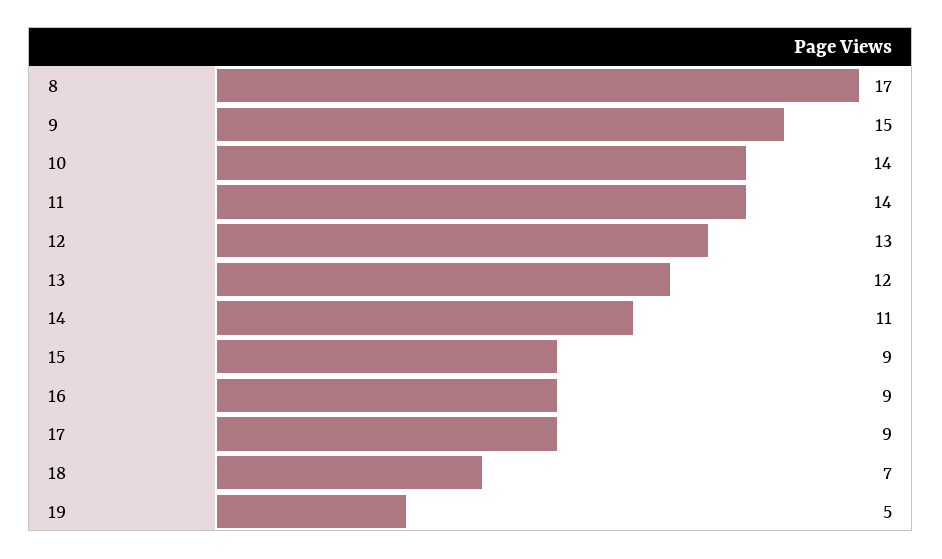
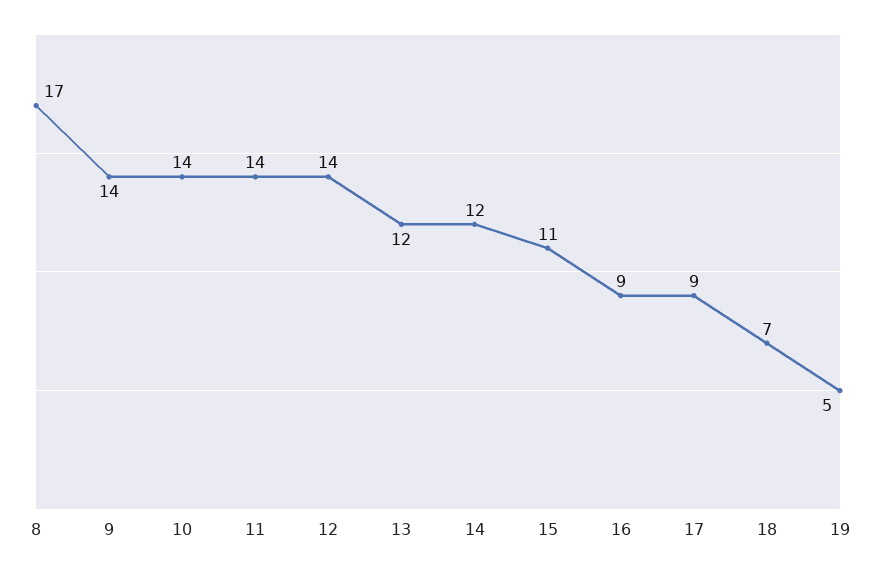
9: 15 -> 14
12: 13 -> 14
14: 11 -> 12
15: 9 -> 11

